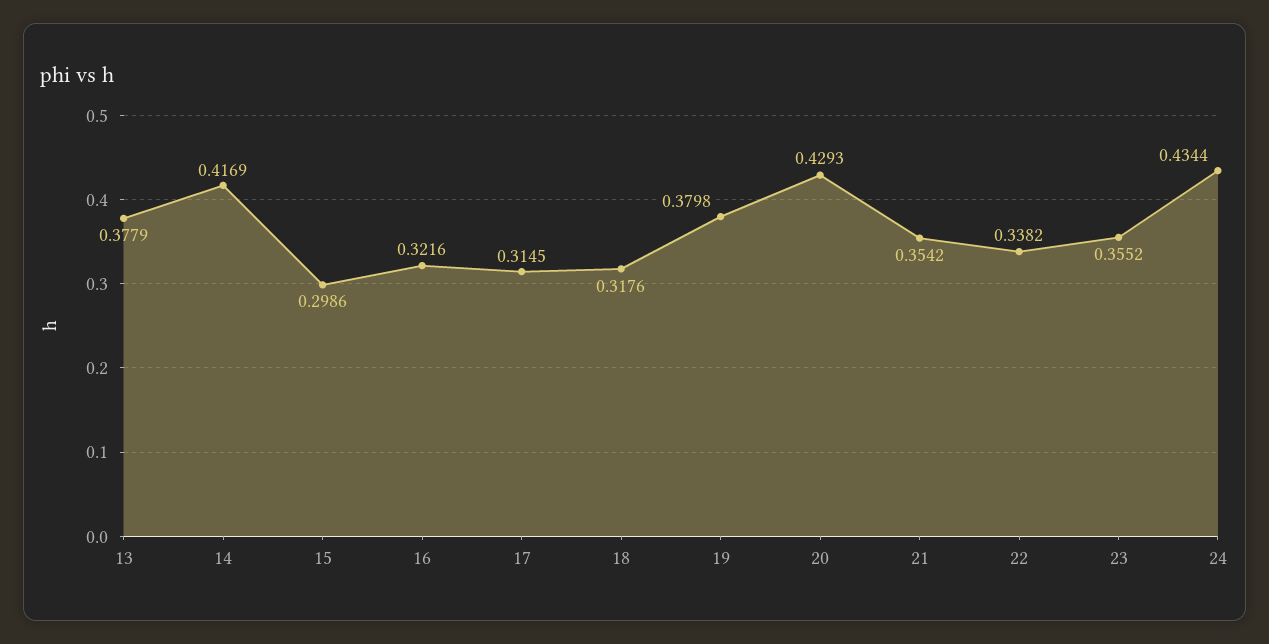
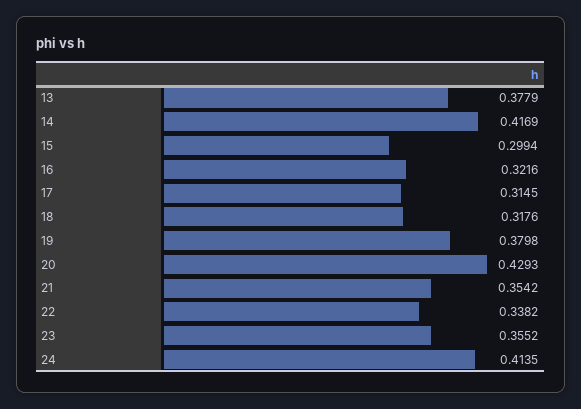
15: 0.2986 -> 0.2994
24: 0.4344 -> 0.4135

